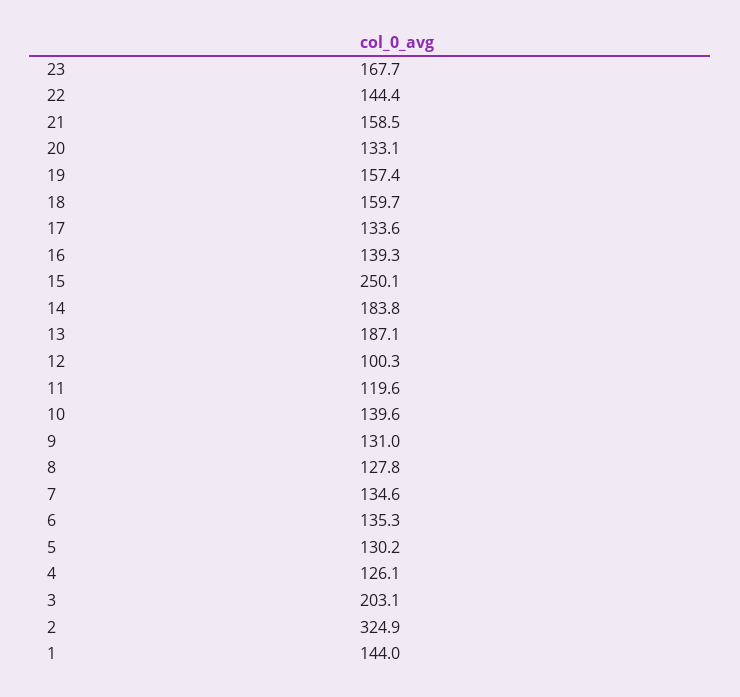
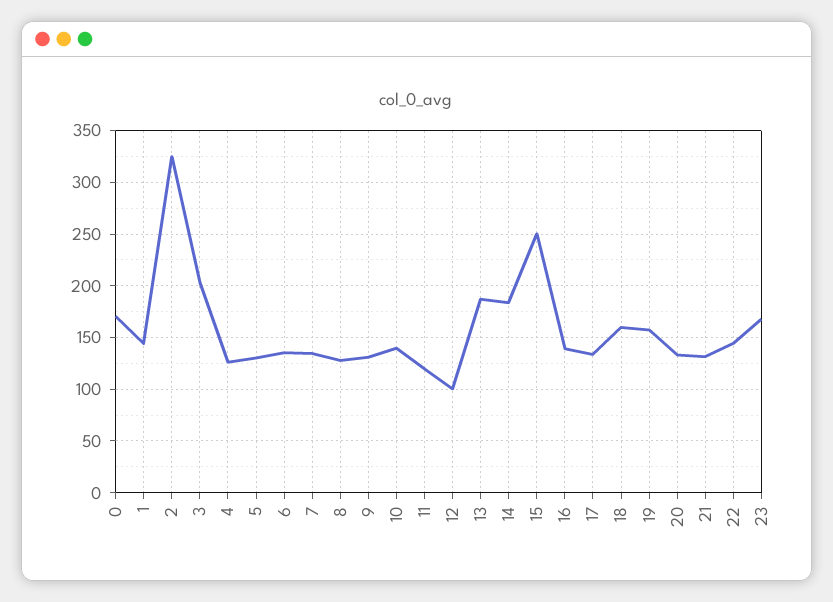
21: 158.5 -> 130
0: none -> 170

